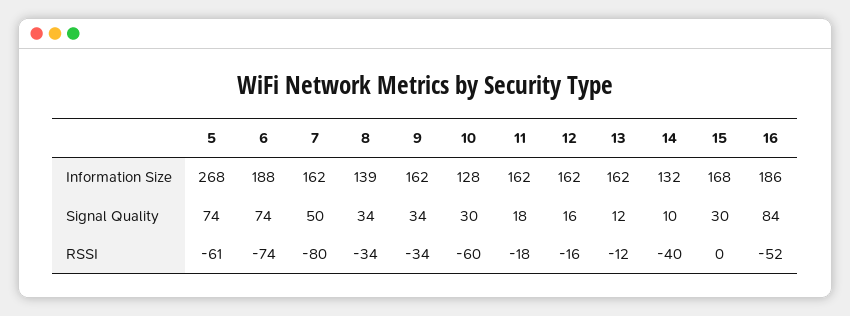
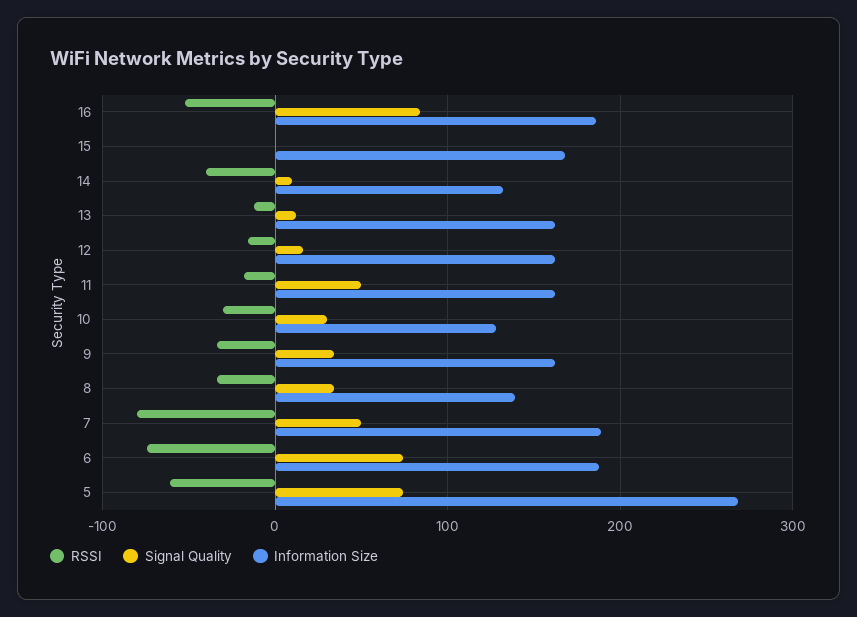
Information Size, 7: 162 -> 190
Signal Quality, 11: 18 -> 50
Signal Quality, 15: 30 -> 0
RSSI, 10: -60 -> -30

